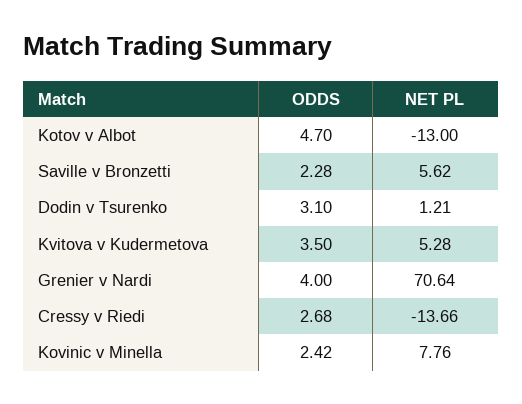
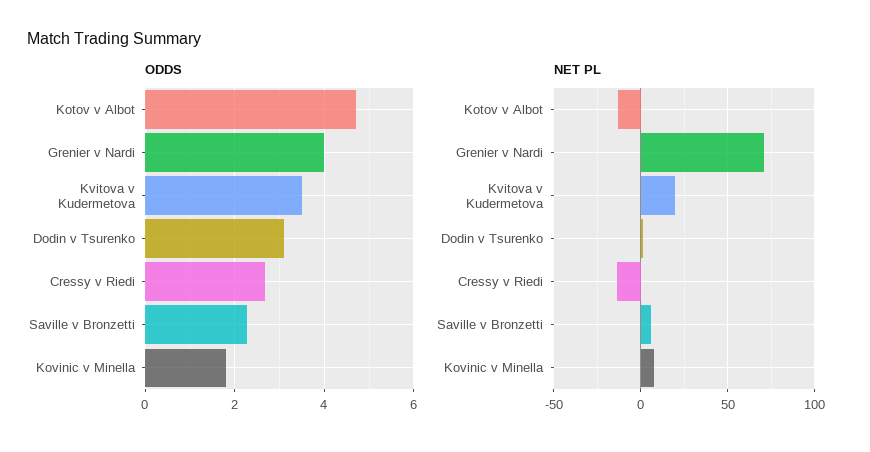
NET PL, Kvitova v Kudermetova: 5.28 -> 20
ODDS, Kovinic v Minella: 2.42 -> 1.8

